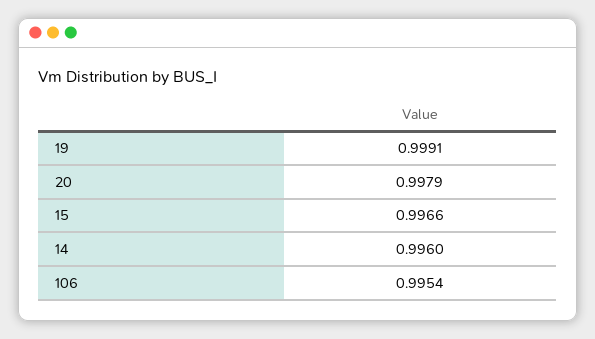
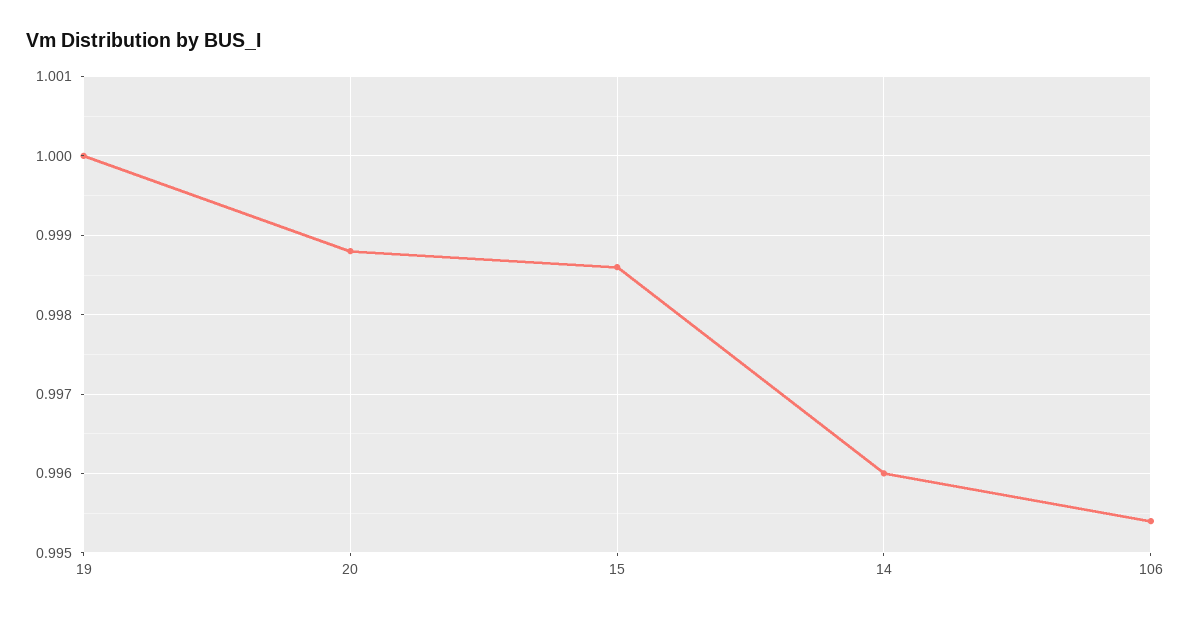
19: 0.9991 -> 1
20: 0.9979 -> 0.9988
15: 0.9966 -> 0.9986

